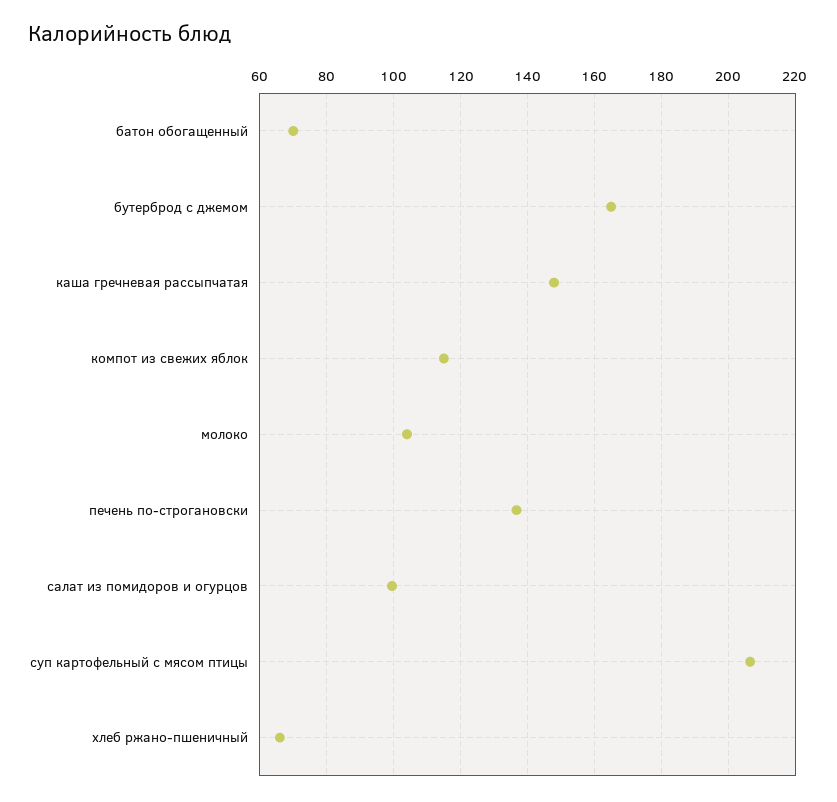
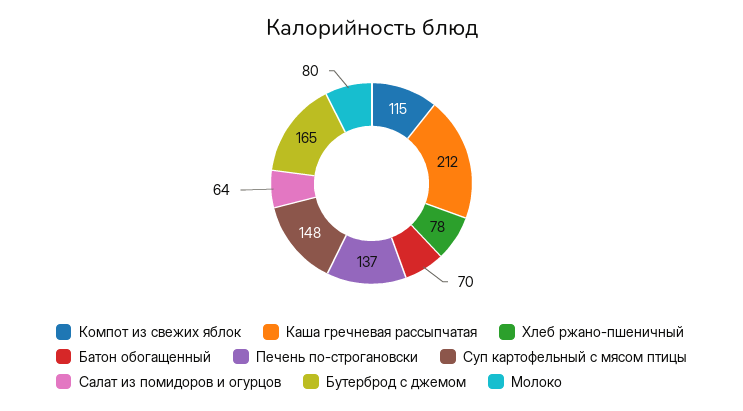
каша гречневая рассыпчатая: 148 -> 212
молоко: 104 -> 80
салат из помидоров и огурцов: 100 -> 64
суп картофельный с мясом птицы: 206 -> 148
хлеб ржано-пшеничный: 66 -> 78

